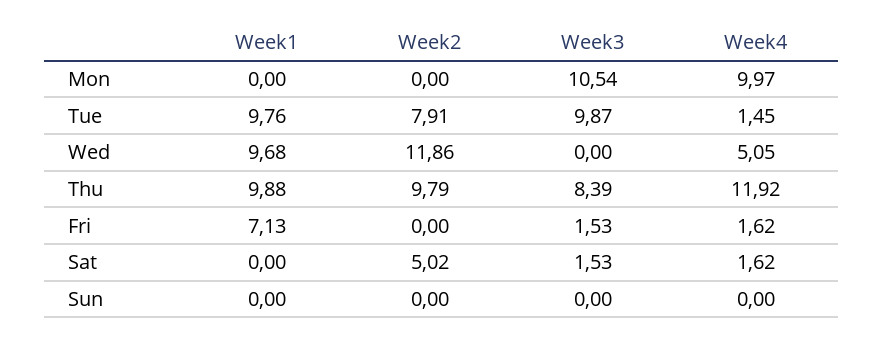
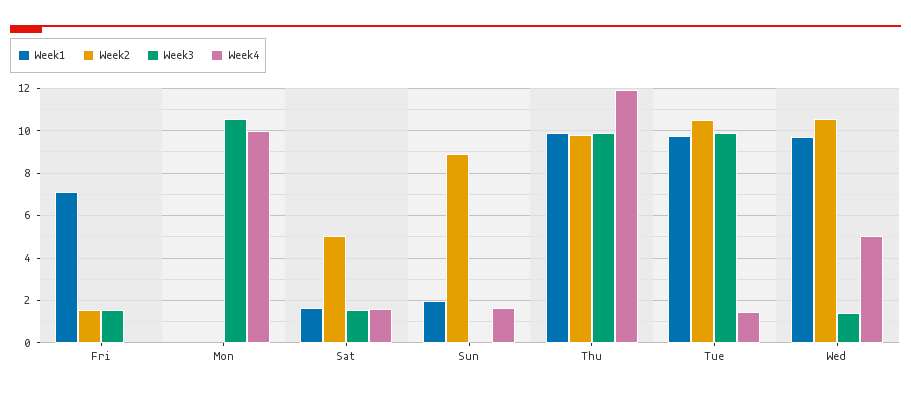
Week2, Tue: 7.91 -> 10.5
Week2, Wed: 11.86 -> 10.5
Week3, Wed: 0 -> 1.5
Week3, Thu: 8.39 -> 10
Week2, Fri: 0 -> 1.5
Week4, Fri: 1.62 -> 0
Week1, Sat: 0 -> 1.5
Week1, Sun: 0 -> 2
Week2, Sun: 0 -> 9
Week4, Sun: 0 -> 1.5

